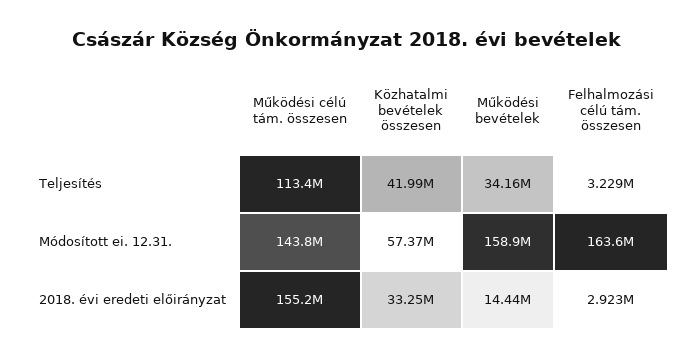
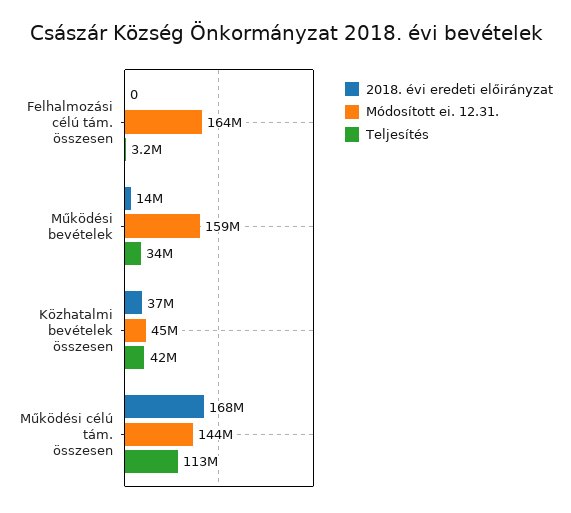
Módosított ei. 12.31., Közhatalmi bevételek összesen: 57370000 -> 45000000
2018. évi eredeti előirányzat, Működési célú tám. összesen: 155200000 -> 168000000
2018. évi eredeti előirányzat, Közhatalmi bevételek összesen: 33250000 -> 37000000
2018. évi eredeti előirányzat, Felhalmozási célú tám. összesen: 2923000 -> 0

